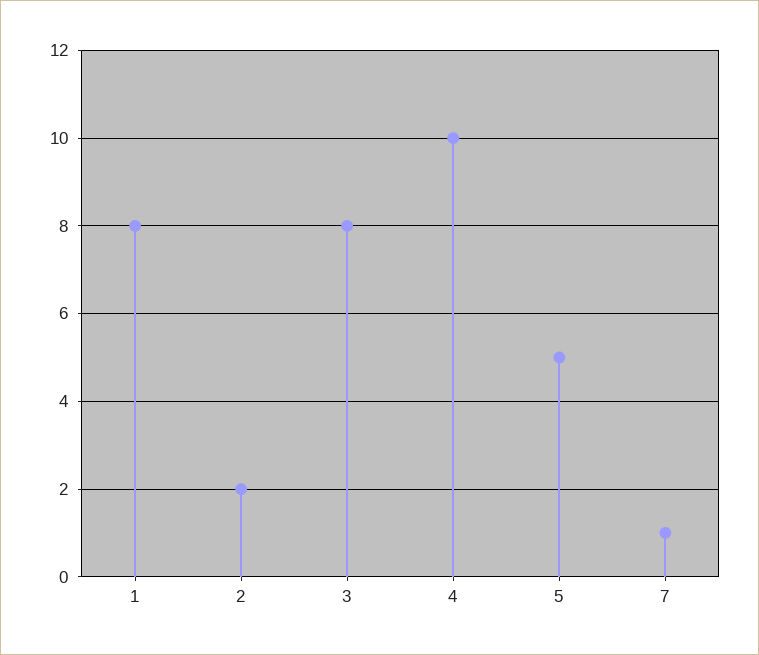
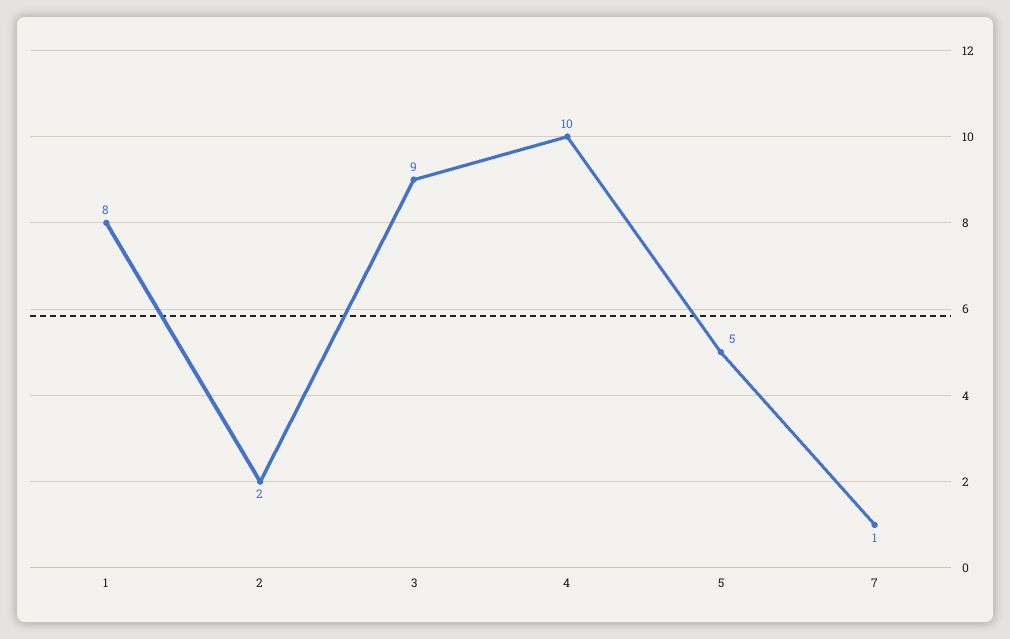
3: 8 -> 9

